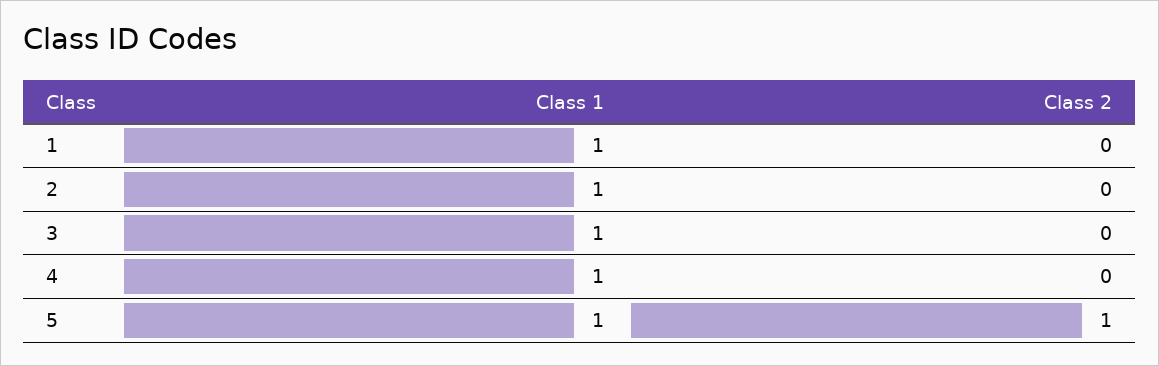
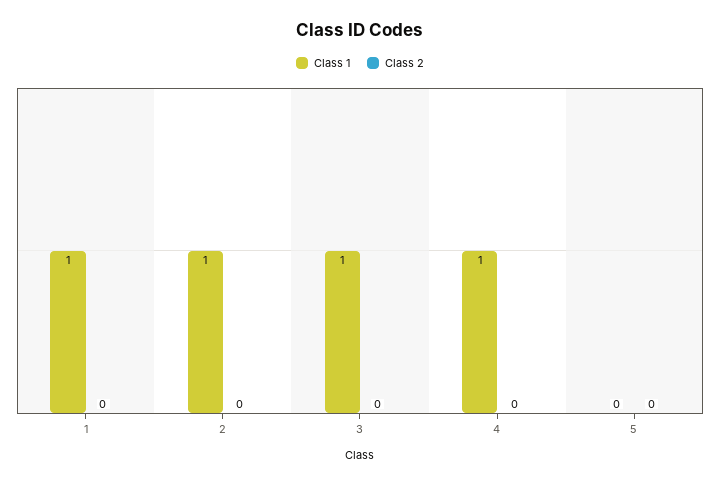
Class 1, 5: 1 -> 0
Class 2, 5: 1 -> 0

